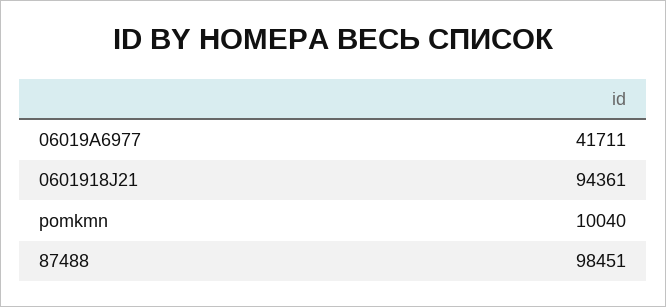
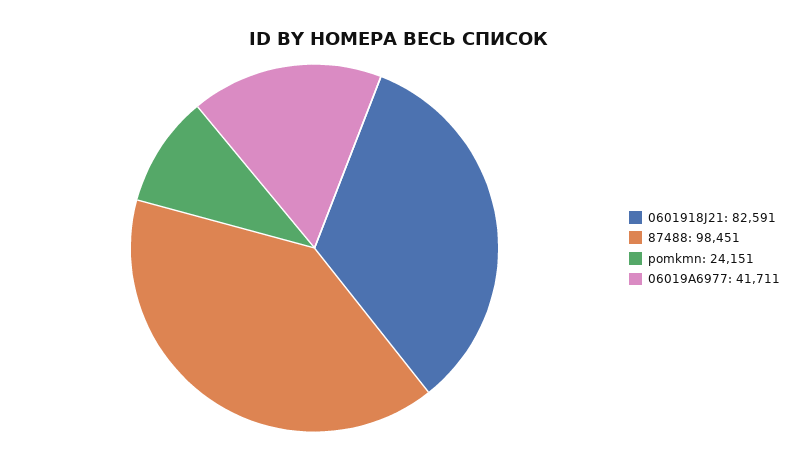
0601918J21: 94361 -> 82591
pomkmn: 10040 -> 24151

